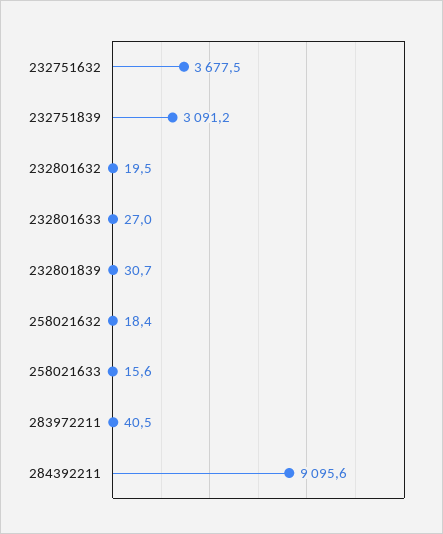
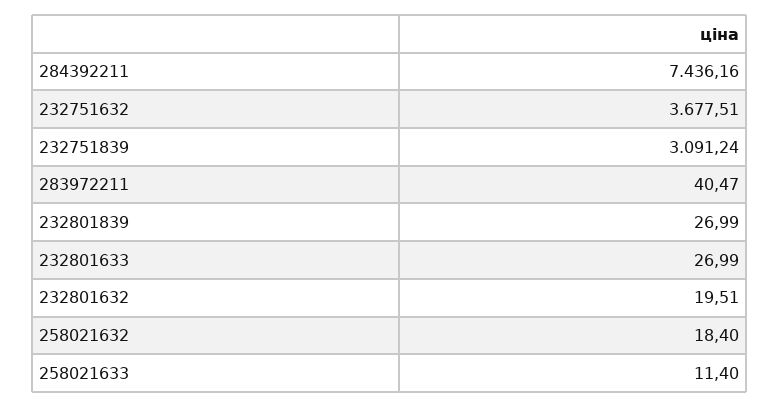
232801839: 30.7 -> 26.99
258021633: 15.6 -> 11.4
284392211: 9095.6 -> 7436.16

